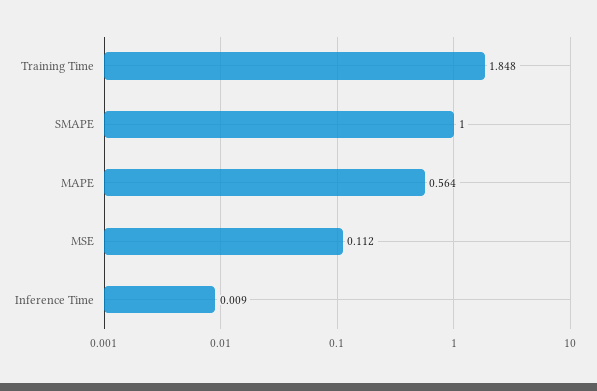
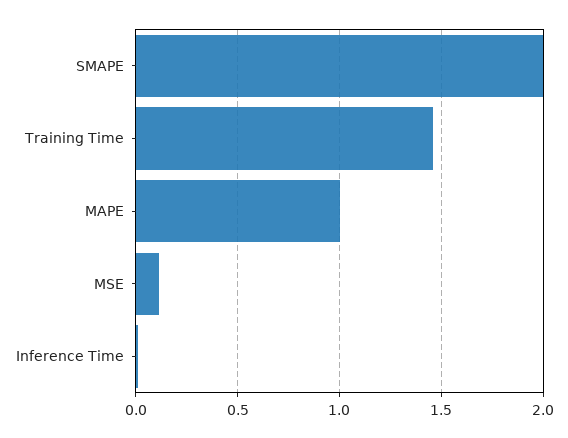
Training Time: 1.848 -> 1.45
SMAPE: 1 -> 2
MAPE: 0.564 -> 1

